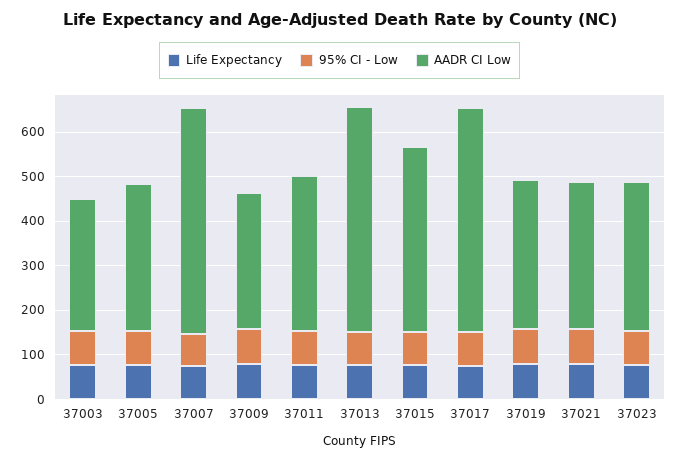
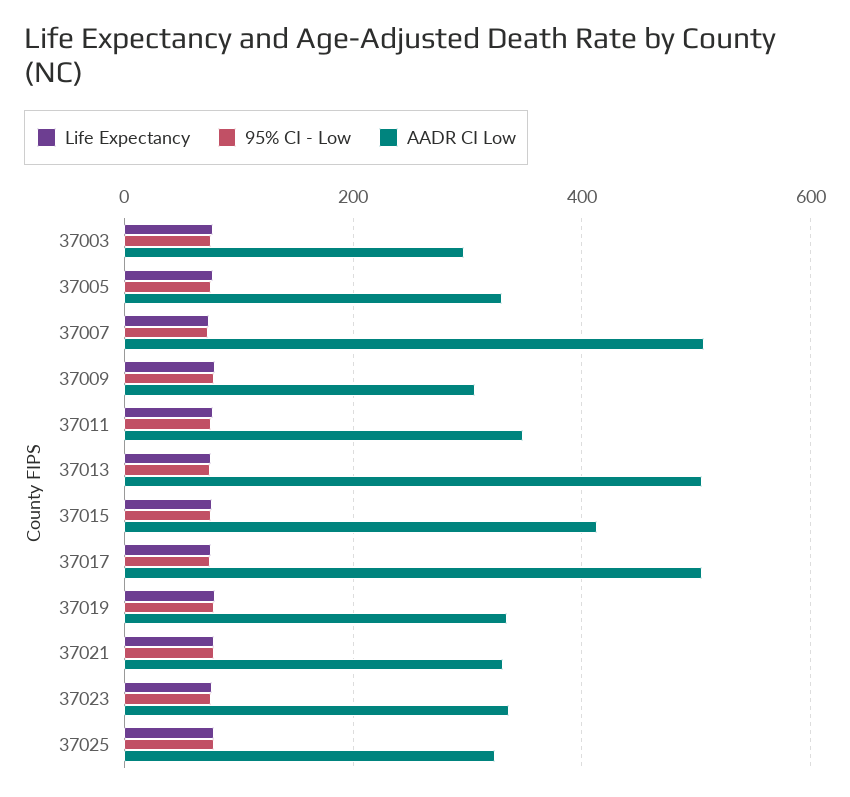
Life Expectancy, 37025: none -> 80
95% CI - Low, 37025: none -> 80
AADR CI Low, 37025: none -> 320

